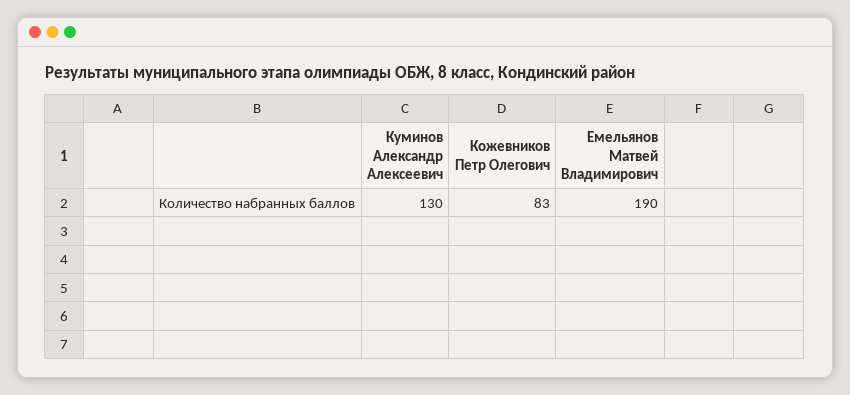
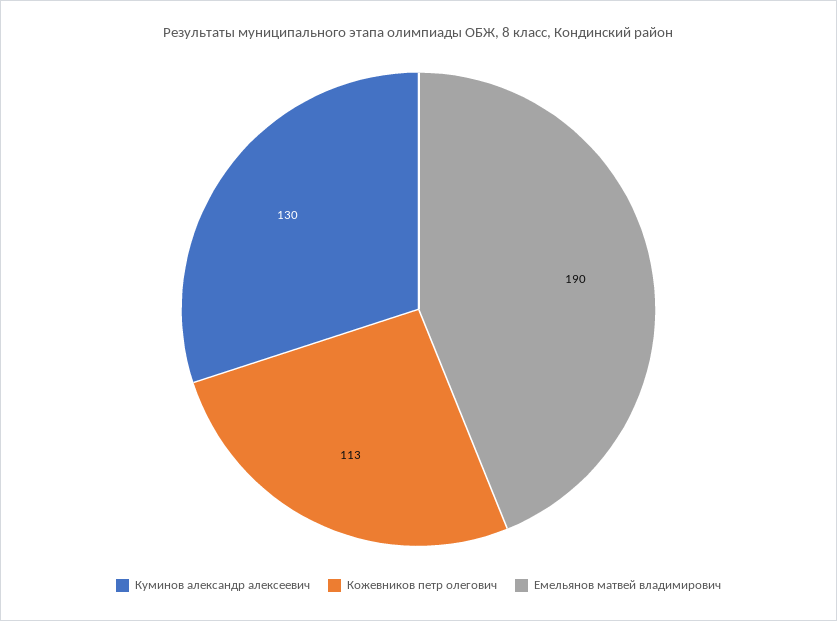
Кожевников Петр Олегович: 83 -> 113

